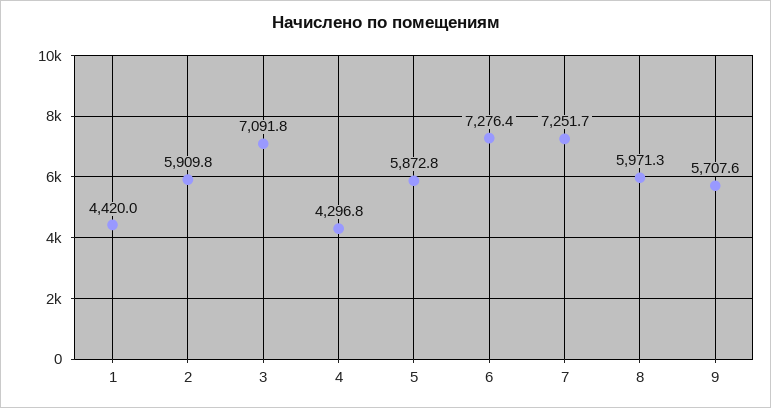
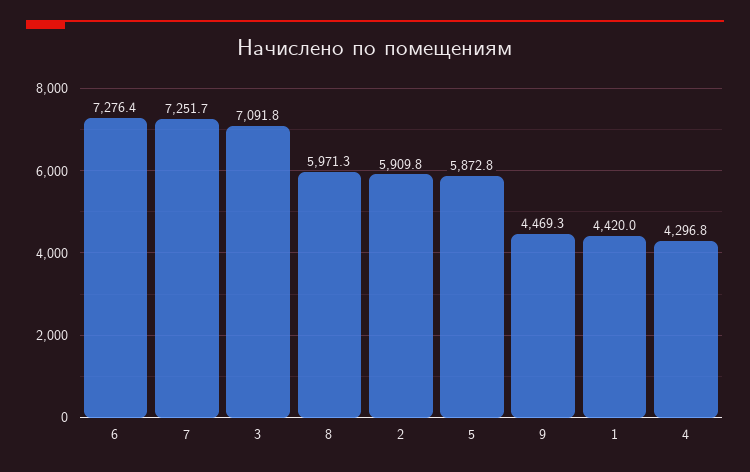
9: 5707.6 -> 4469.3

